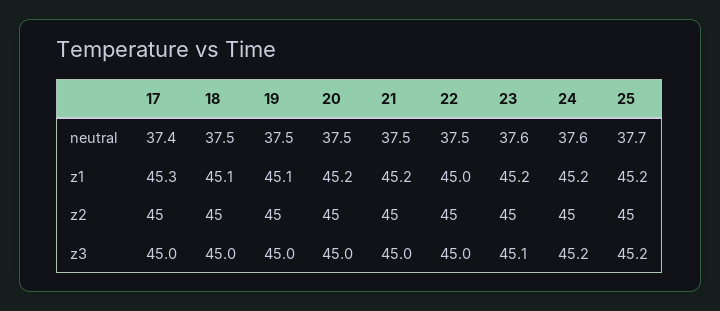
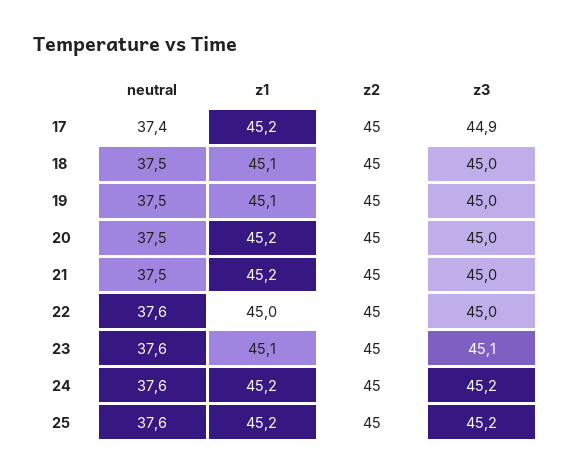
22, neutral: 37.5 -> 37.6
25, neutral: 37.7 -> 37.6
17, z1: 45.3 -> 45.2
23, z1: 45.2 -> 45.1
17, z3: 45 -> 44.9

